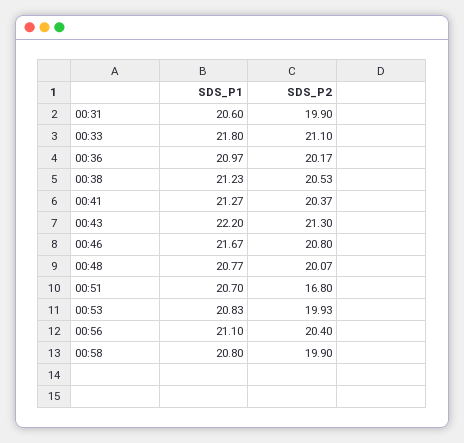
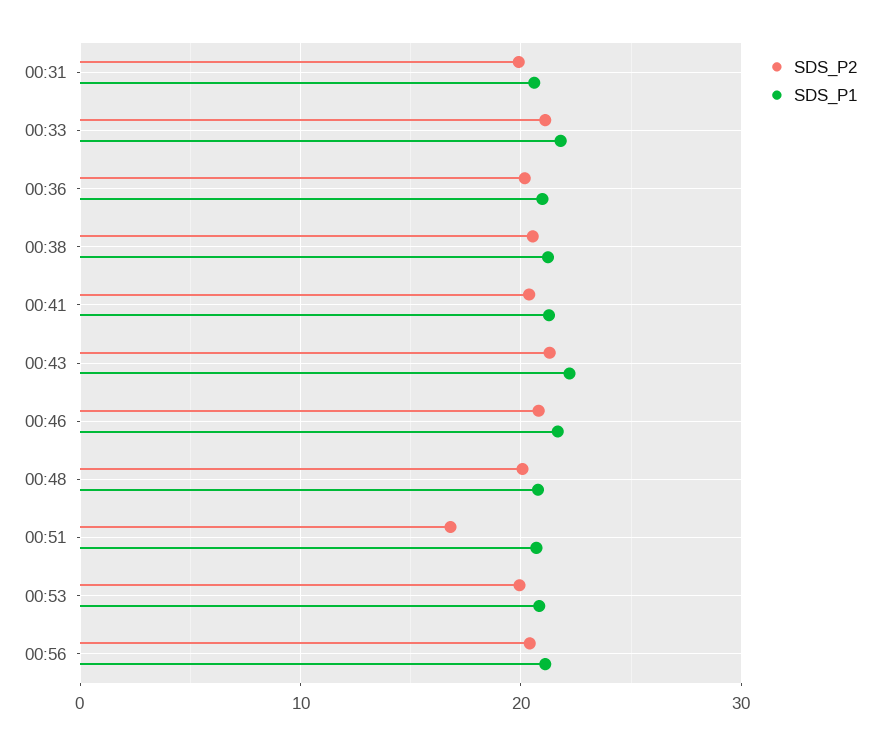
SDS_P1, 00:58: 20.8 -> none
SDS_P2, 00:58: 19.9 -> none

